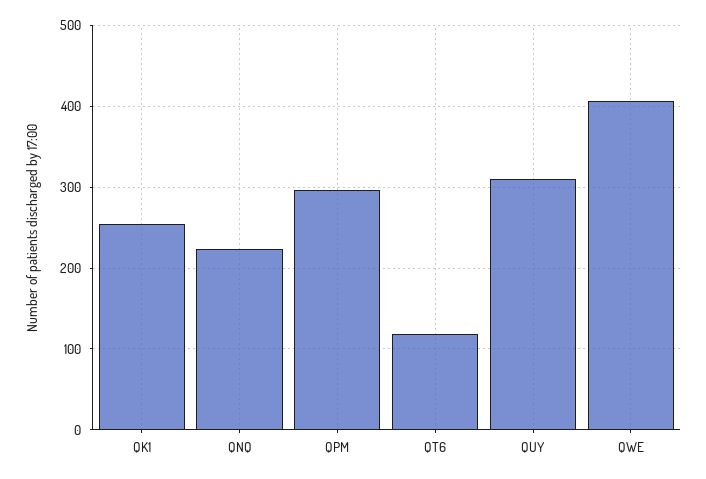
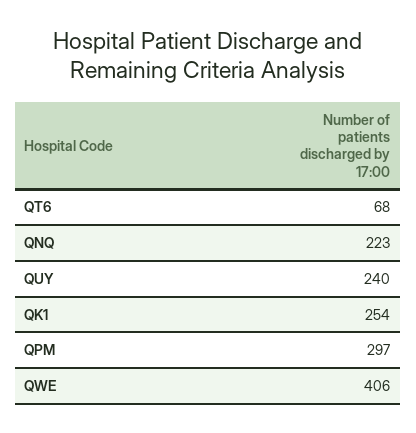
QT6: 120 -> 68
QUY: 310 -> 240

